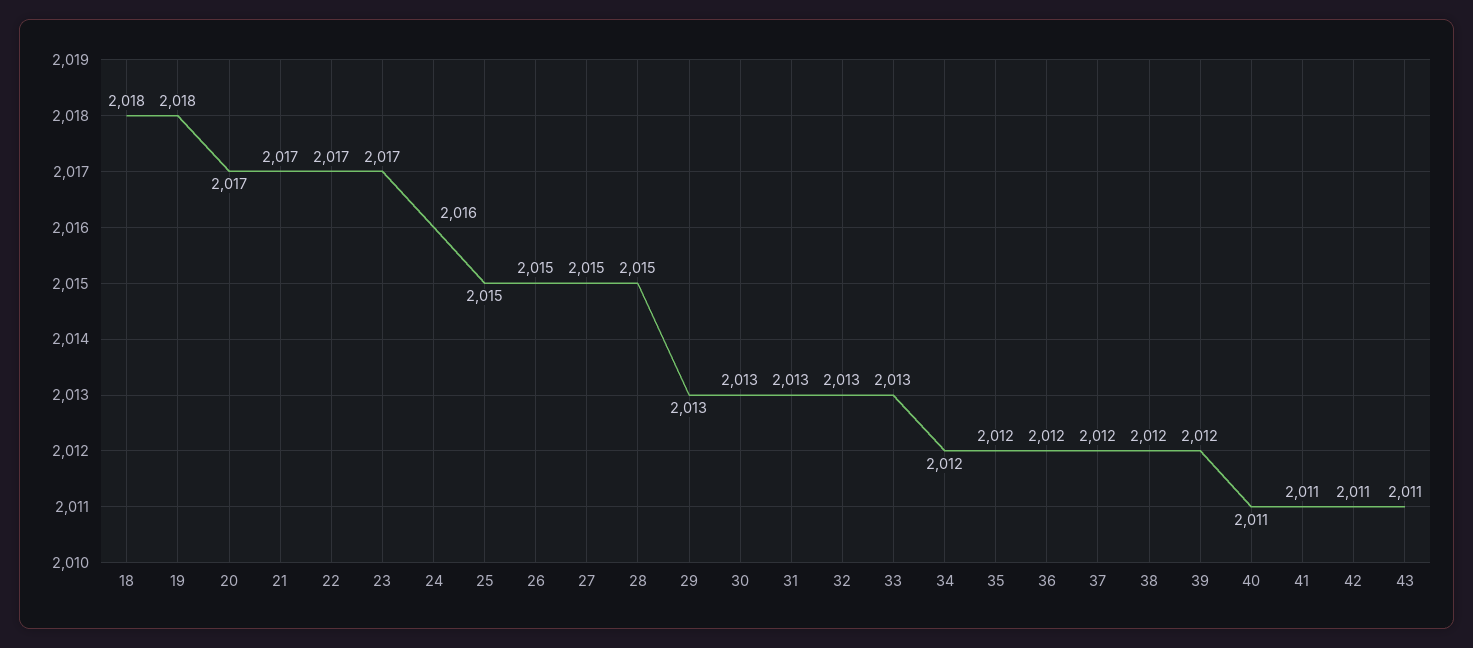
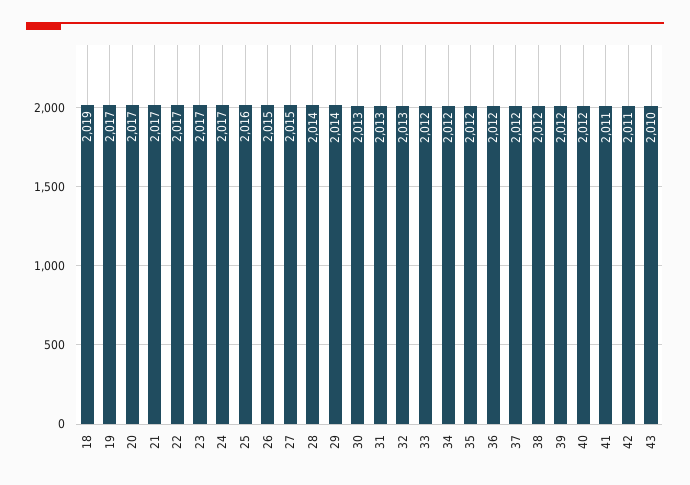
18: 2018 -> 2019
19: 2018 -> 2017
24: 2016 -> 2017
25: 2015 -> 2016
28: 2015 -> 2014
29: 2013 -> 2014
33: 2013 -> 2012
40: 2011 -> 2012
43: 2011 -> 2010

